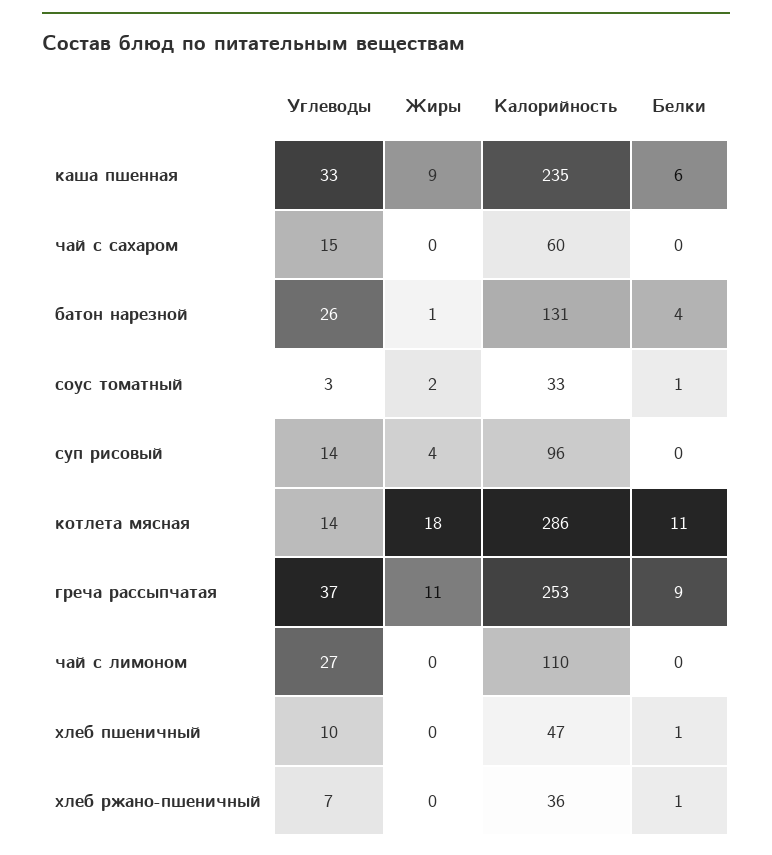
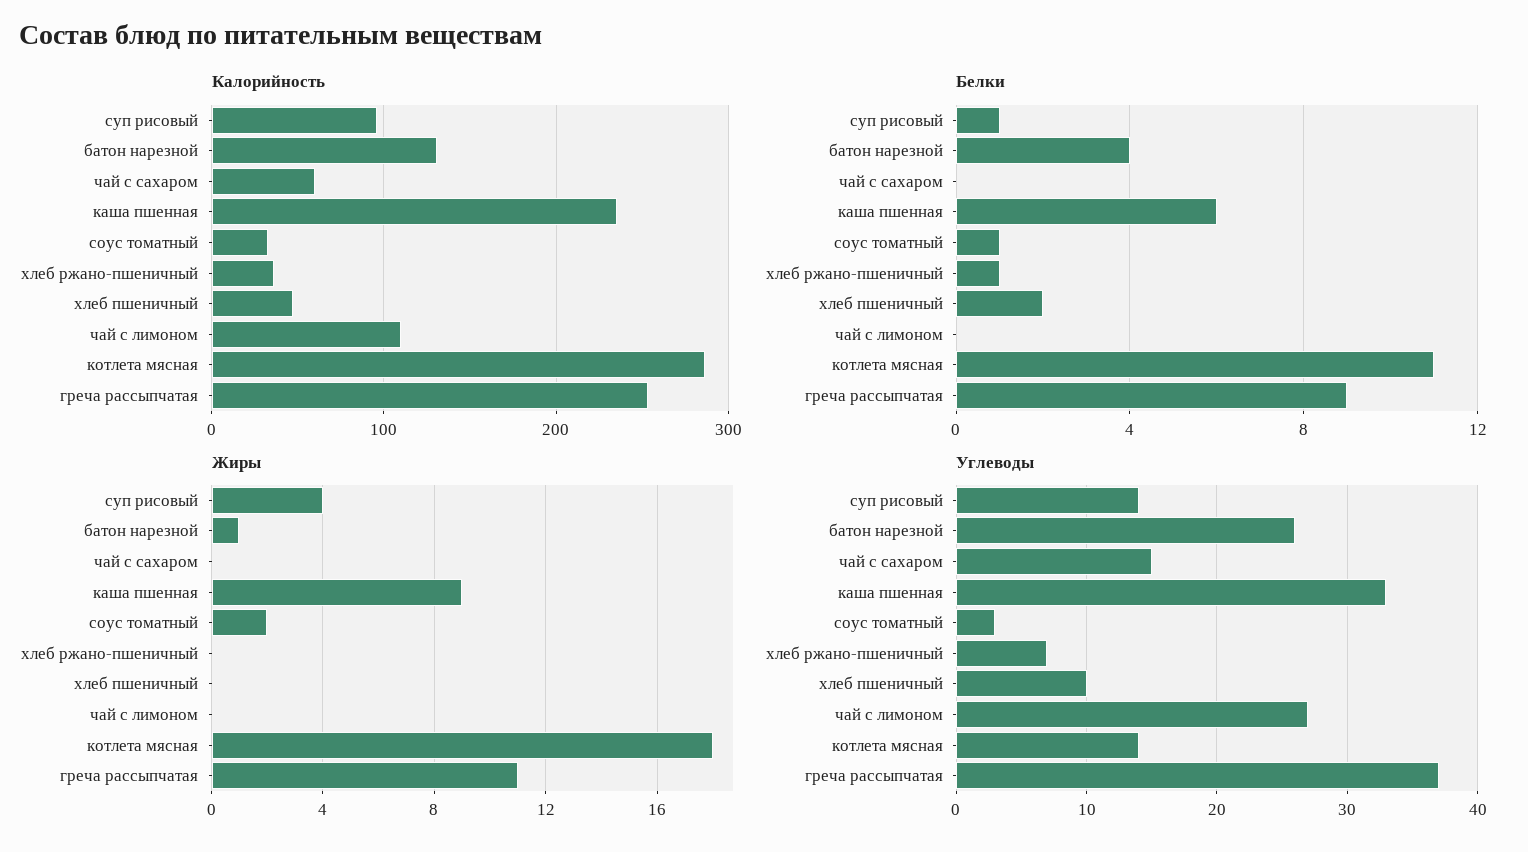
Белки, суп рисовый: 0 -> 1
Белки, хлеб пшеничный: 1 -> 2

